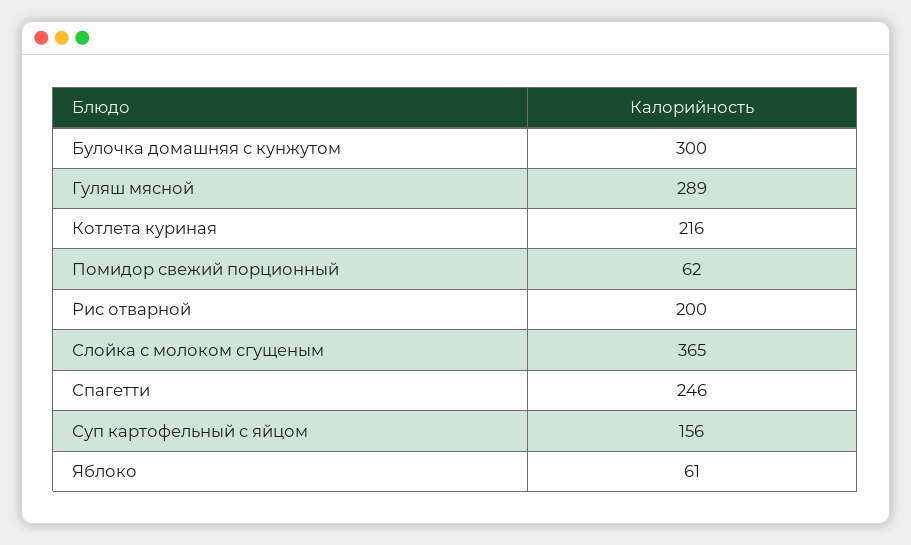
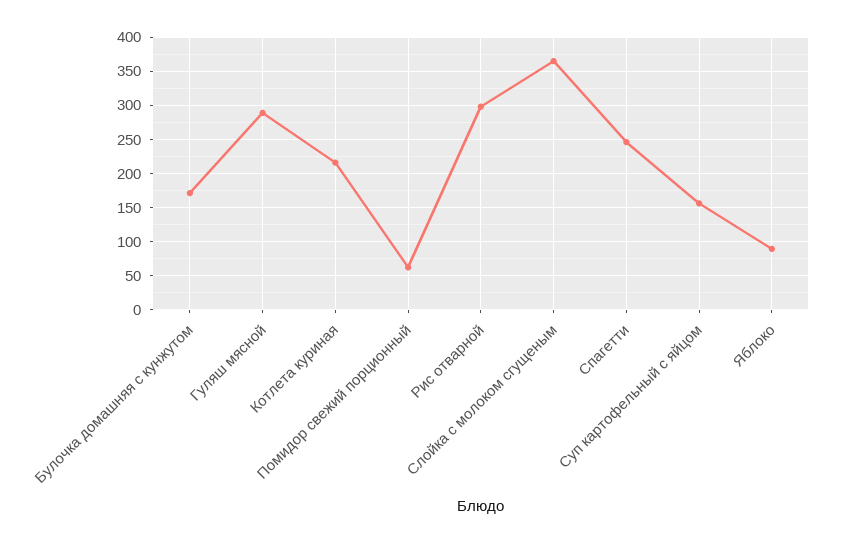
Булочка домашняя с кунжутом: 300 -> 170
Рис отварной: 200 -> 300
Яблоко: 61 -> 90

